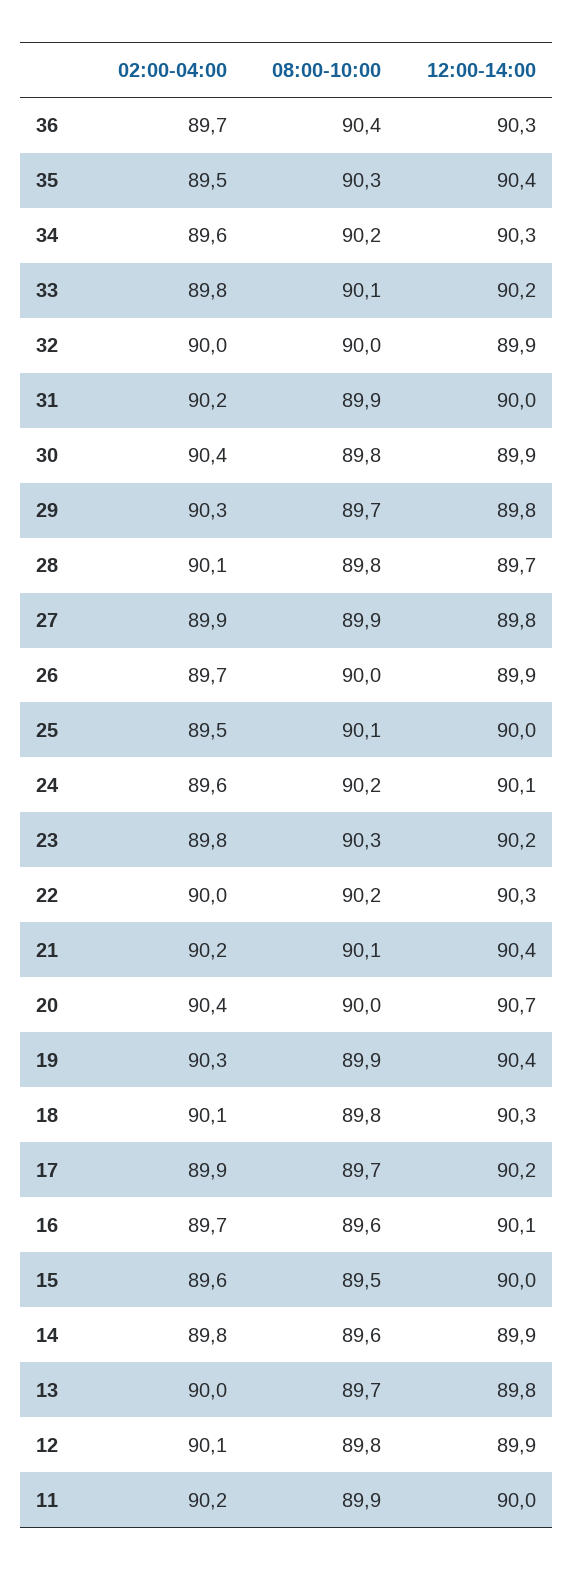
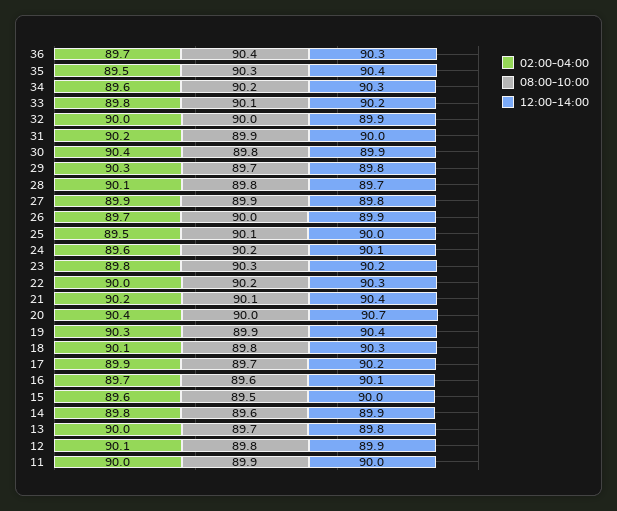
02:00-04:00, 11: 90.2 -> 90

